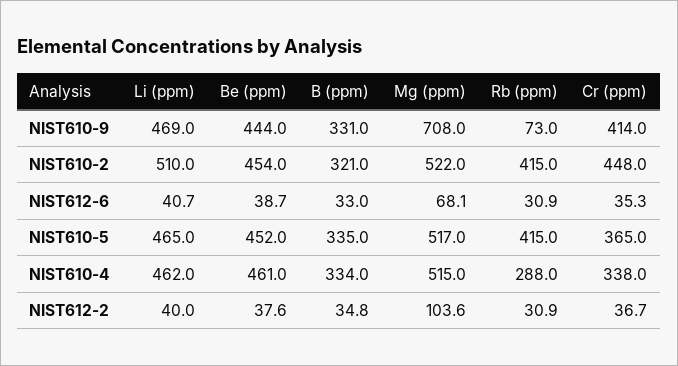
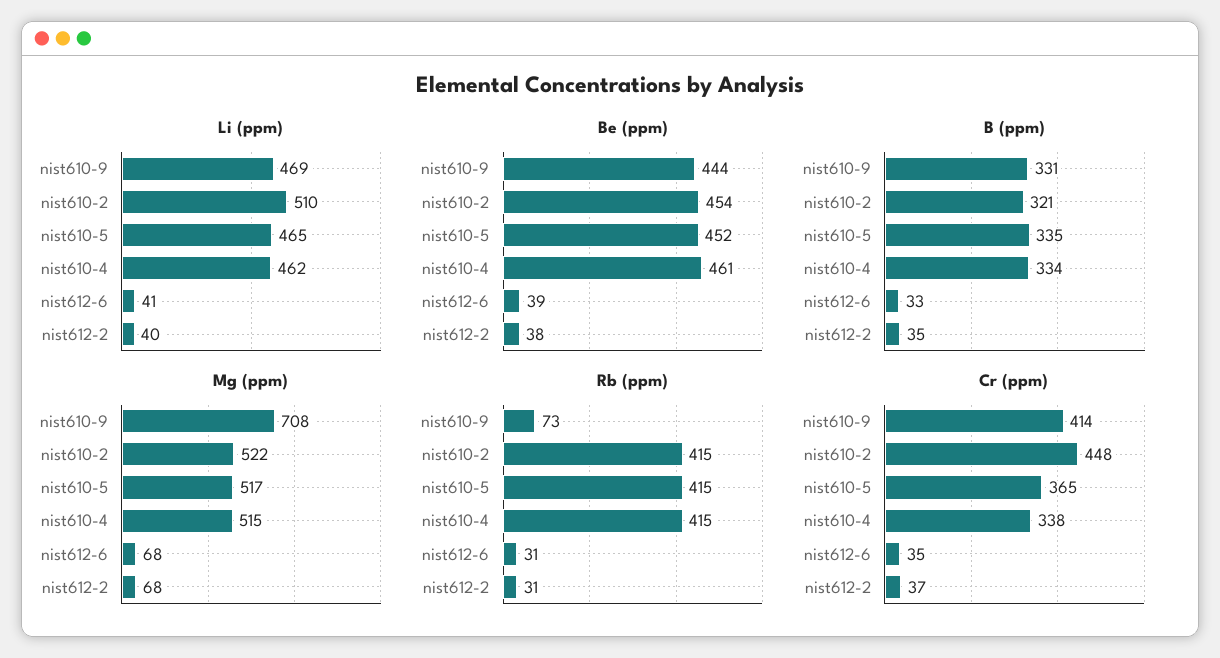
Rb (ppm), NIST610-4: 288 -> 415
Mg (ppm), NIST612-2: 103.6 -> 68

